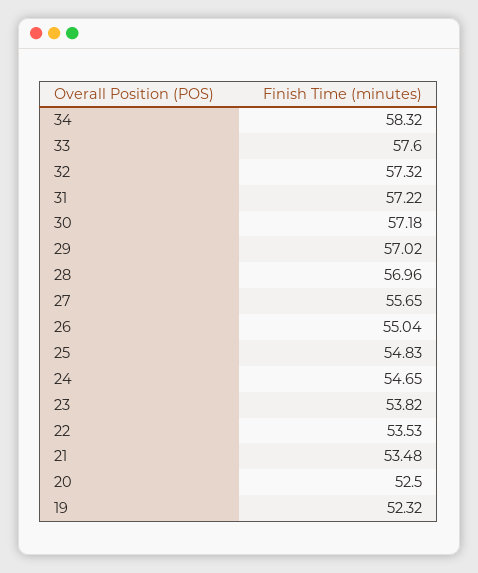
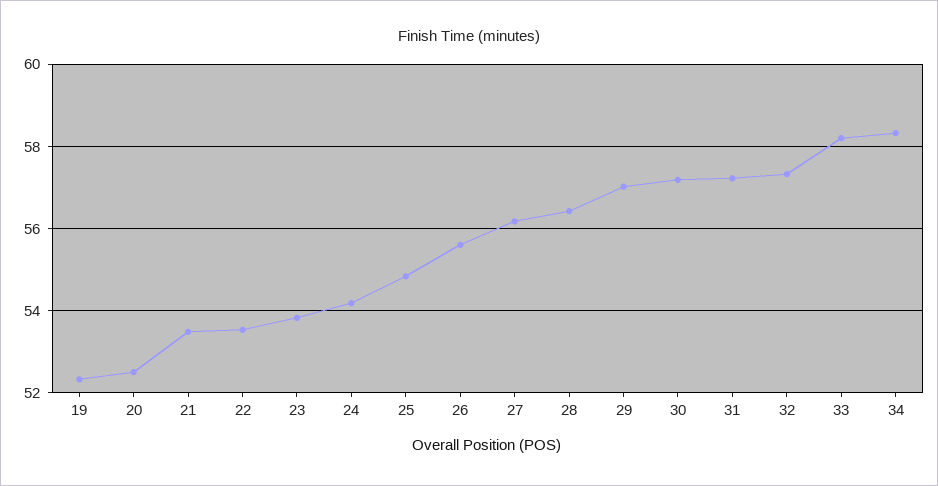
33: 57.6 -> 58.2
28: 56.96 -> 56.4
27: 55.65 -> 56.2
26: 55.04 -> 55.6
24: 54.65 -> 54.2

